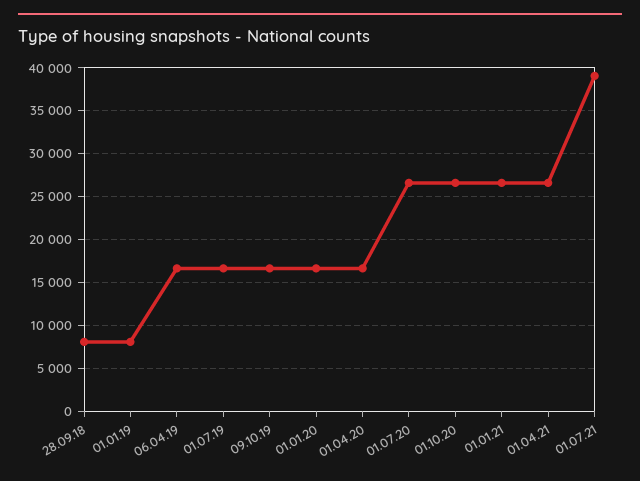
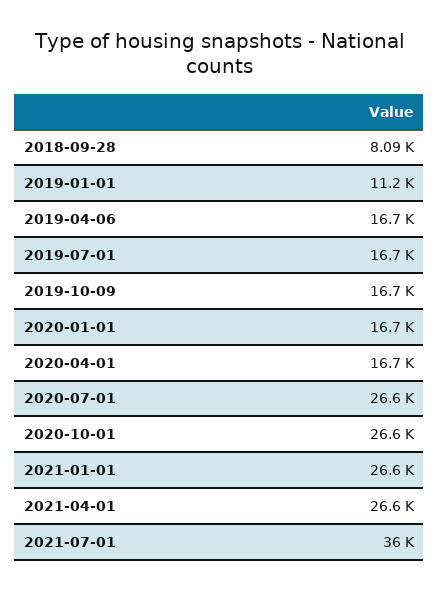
01.01.19: 8000 -> 11200
01.07.21: 39000 -> 36000

